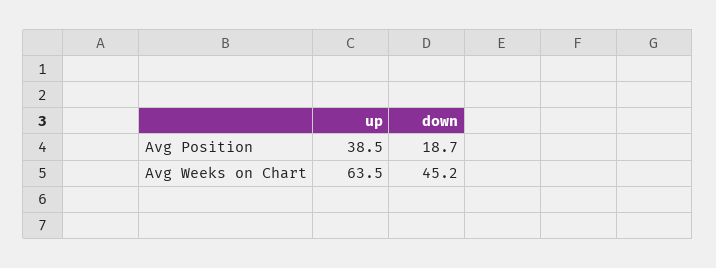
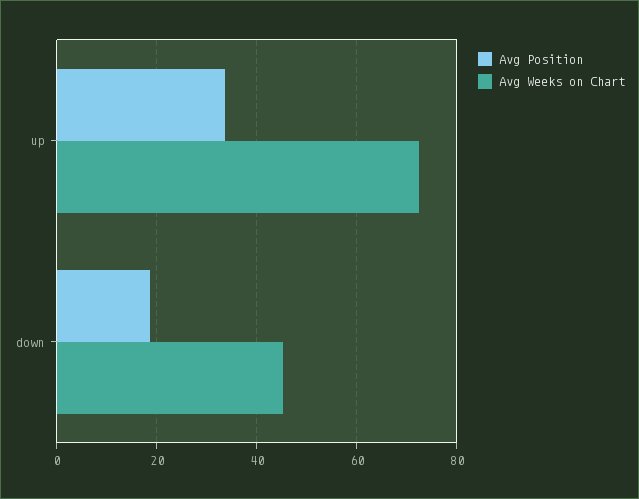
Avg Position, up: 38.5 -> 34
Avg Weeks on Chart, up: 63.5 -> 72

